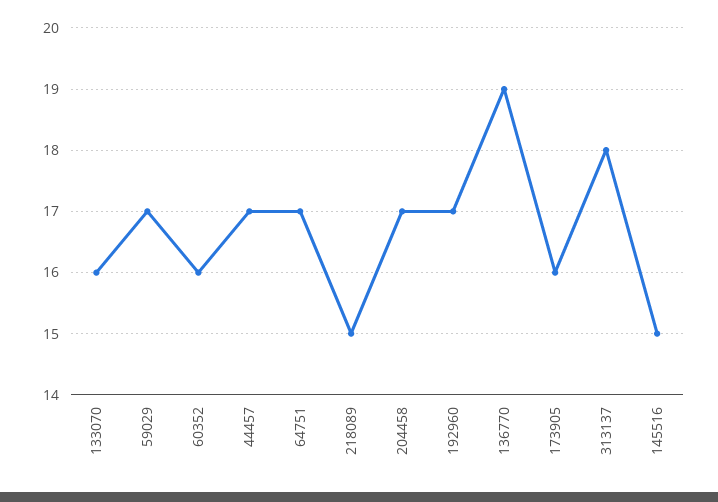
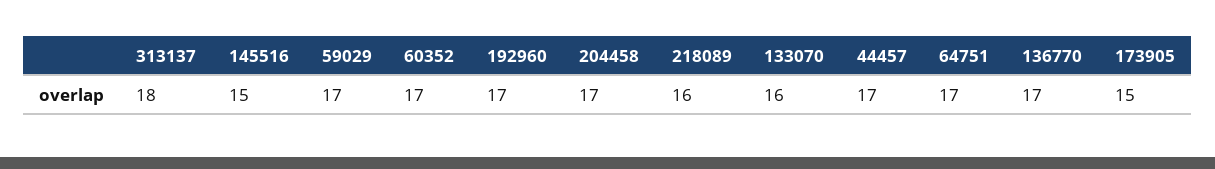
60352: 16 -> 17
218089: 15 -> 16
136770: 19 -> 17
173905: 16 -> 15

